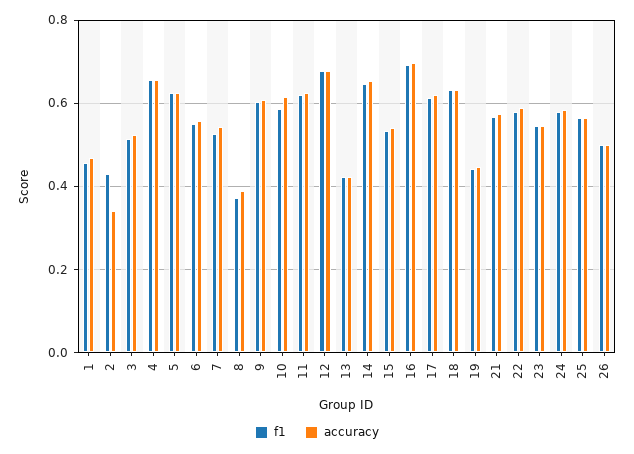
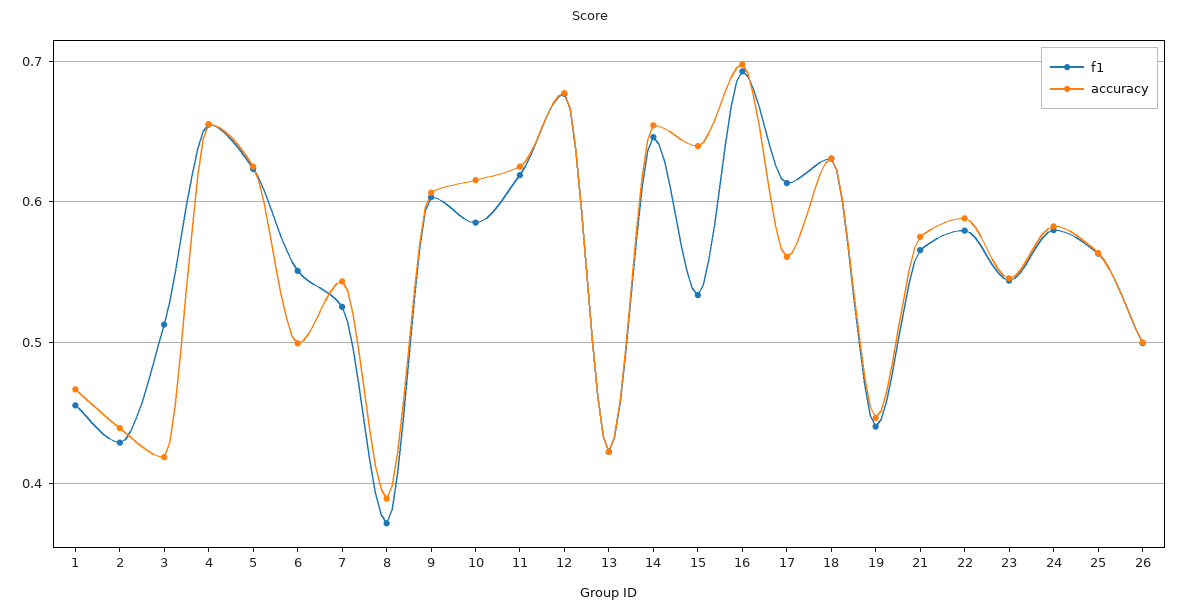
accuracy, 2: 0.34 -> 0.44
accuracy, 3: 0.52 -> 0.42
accuracy, 6: 0.56 -> 0.5
accuracy, 15: 0.54 -> 0.64
accuracy, 17: 0.62 -> 0.56

